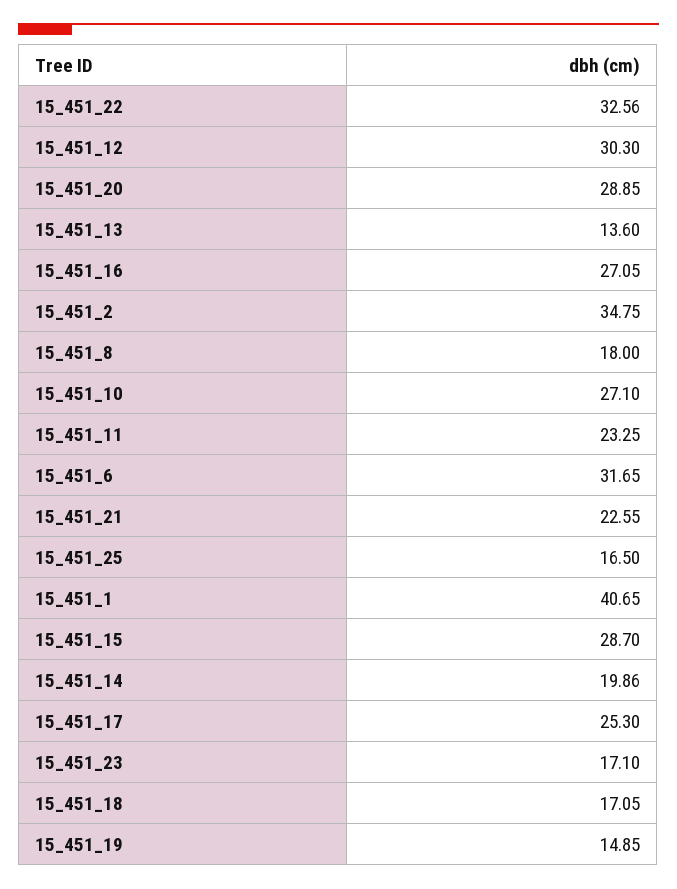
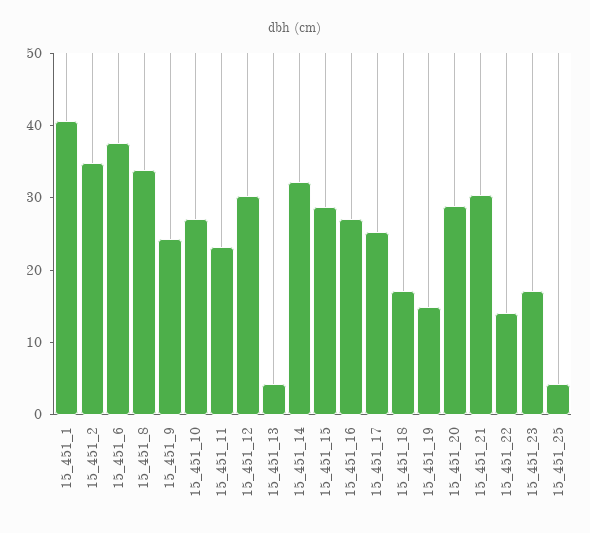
15_451_22: 32.56 -> 14
15_451_13: 13.6 -> 4
15_451_8: 18 -> 34
15_451_6: 31.65 -> 38
15_451_21: 22.55 -> 30
15_451_25: 16.5 -> 4
15_451_14: 19.86 -> 32
15_451_9: none -> 24

